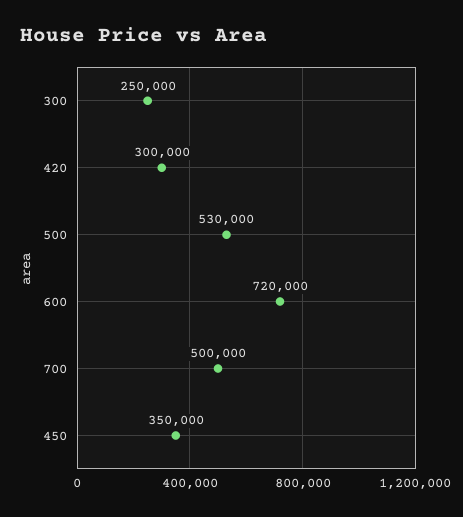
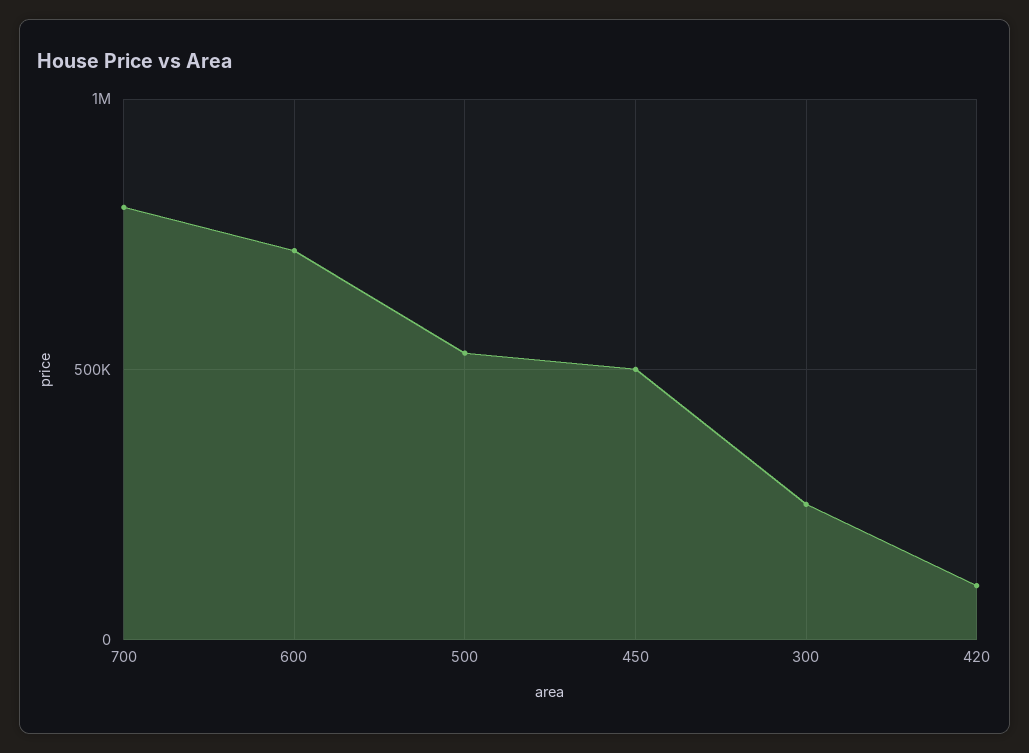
420: 300000 -> 100000
700: 500000 -> 800000
450: 350000 -> 500000

